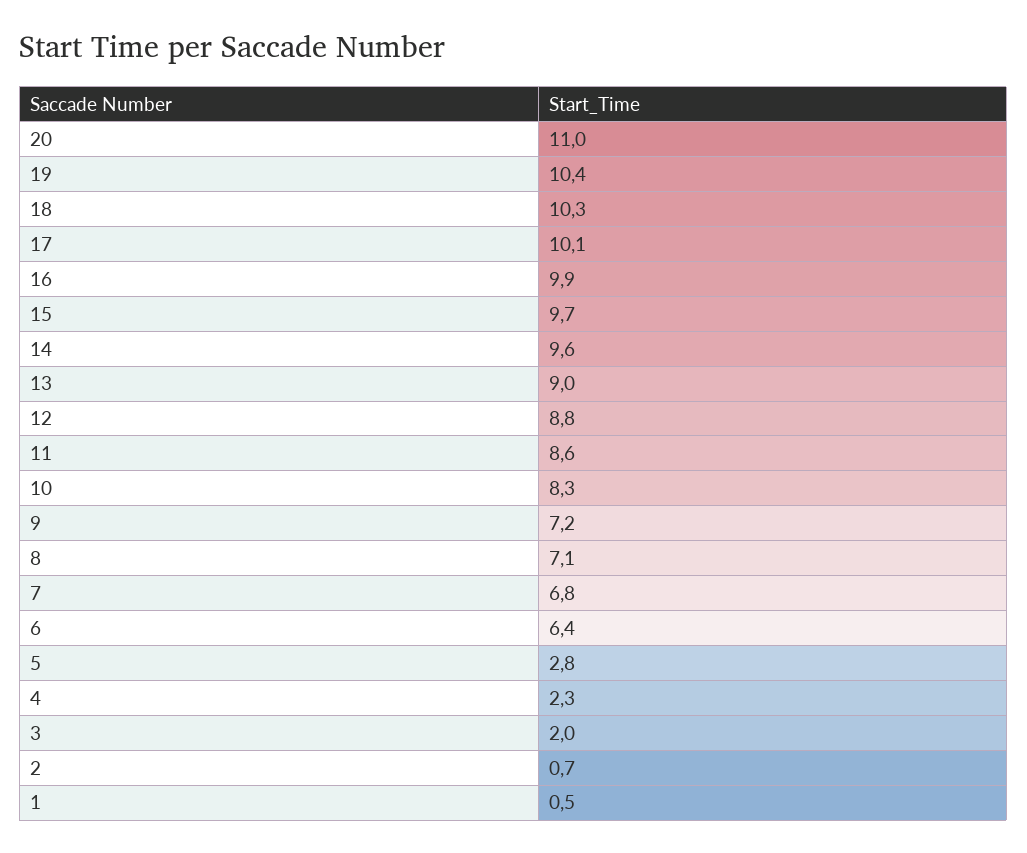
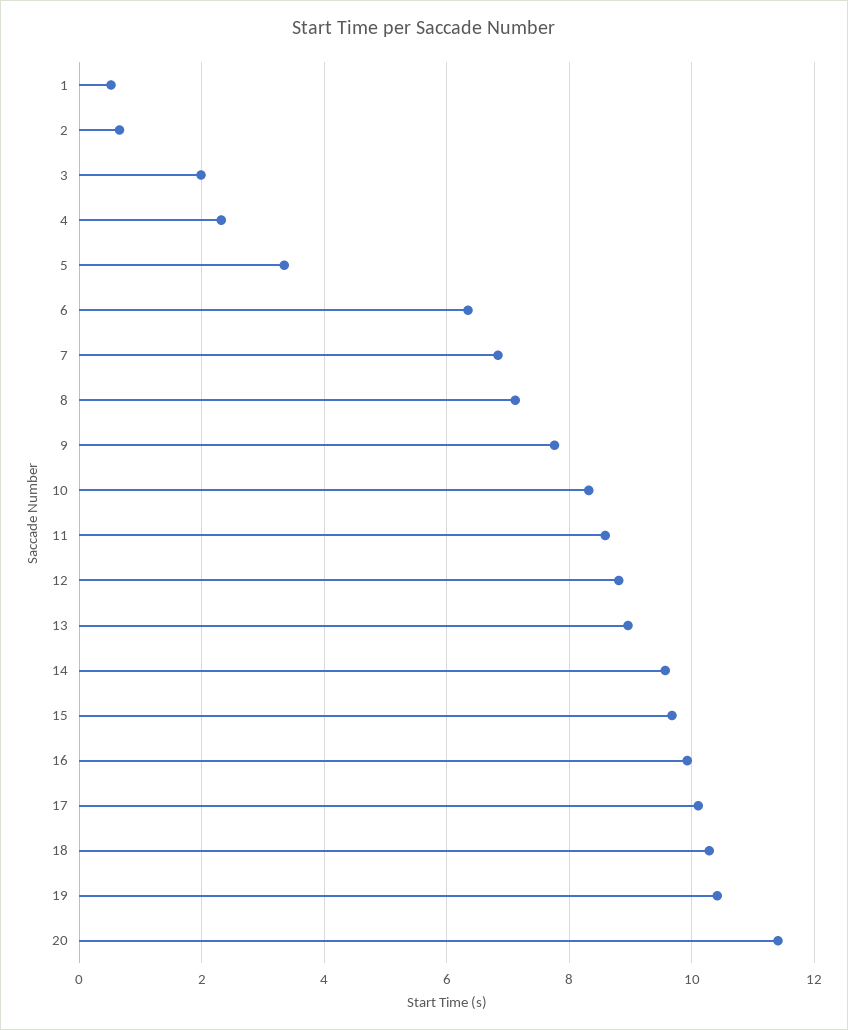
20: 11 -> 11.4
9: 7.2 -> 7.8
5: 2.8 -> 3.4

